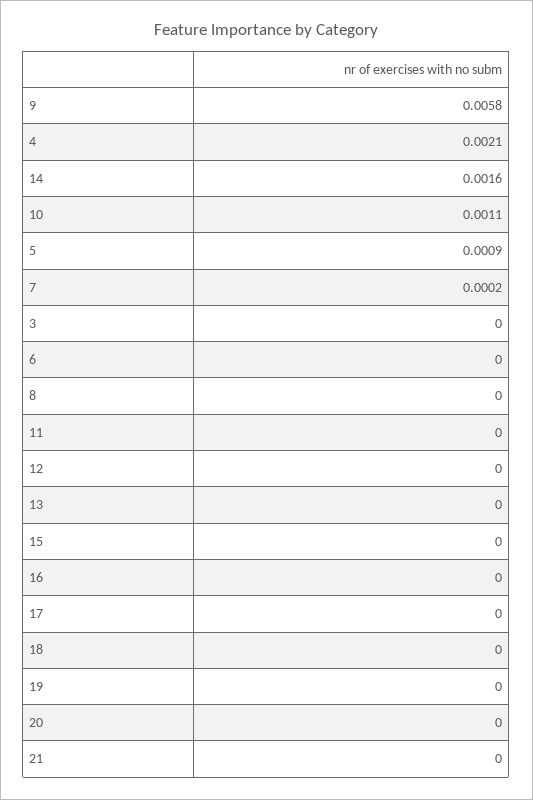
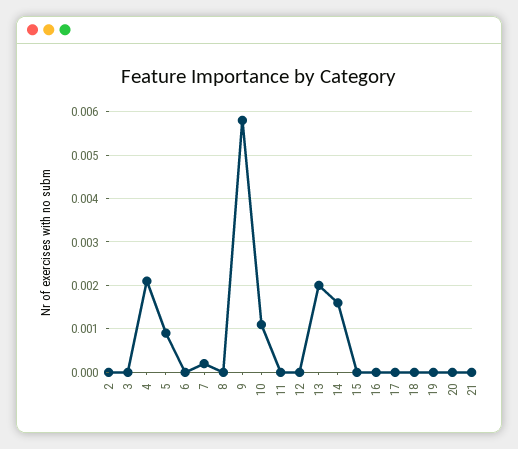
13: 0 -> 0.002
2: none -> 0

